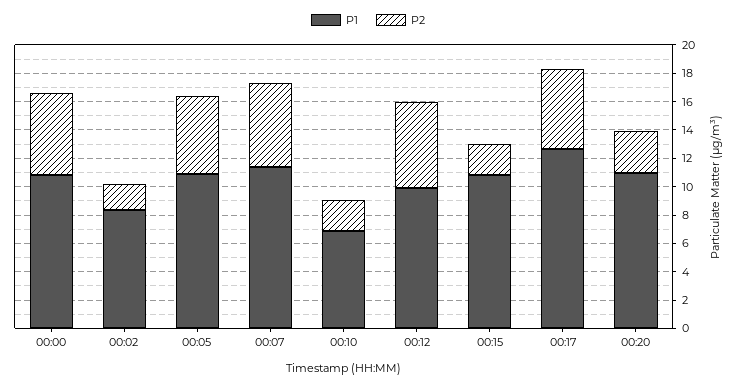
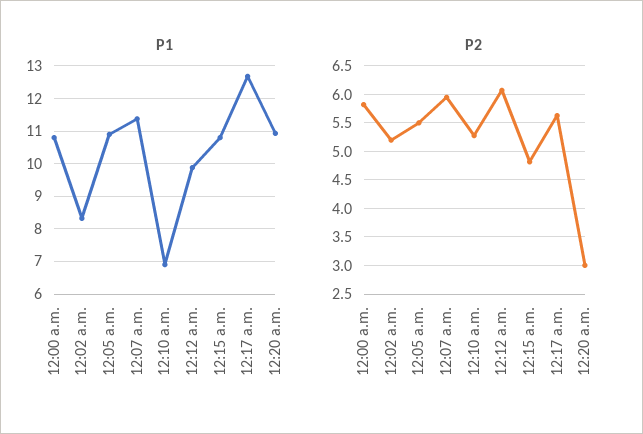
P2, 00:02: 2 -> 5.25
P2, 00:10: 2 -> 5.25
P2, 00:15: 2 -> 4.75

